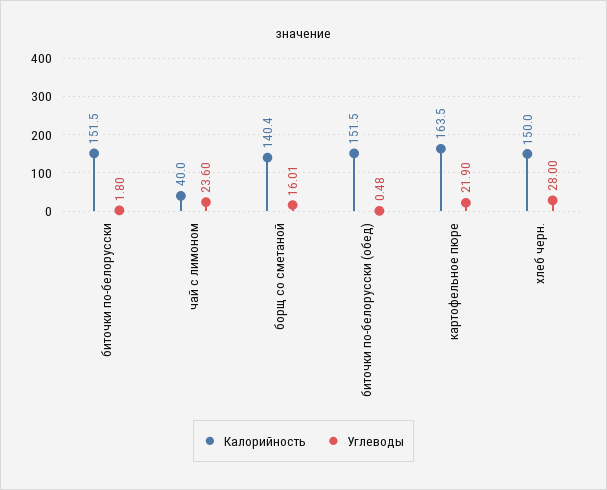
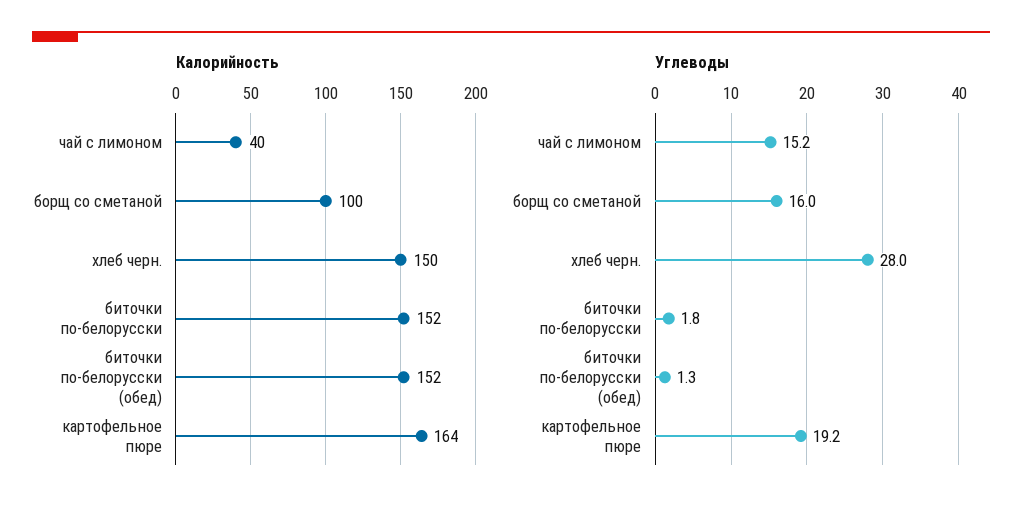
Углеводы, чай с лимоном: 23.6 -> 15.2
Калорийность, борщ со сметаной: 140.4 -> 100
Углеводы, биточки по-белорусски (обед): 0.48 -> 1.3
Углеводы, картофельное пюре: 21.9 -> 19.2

